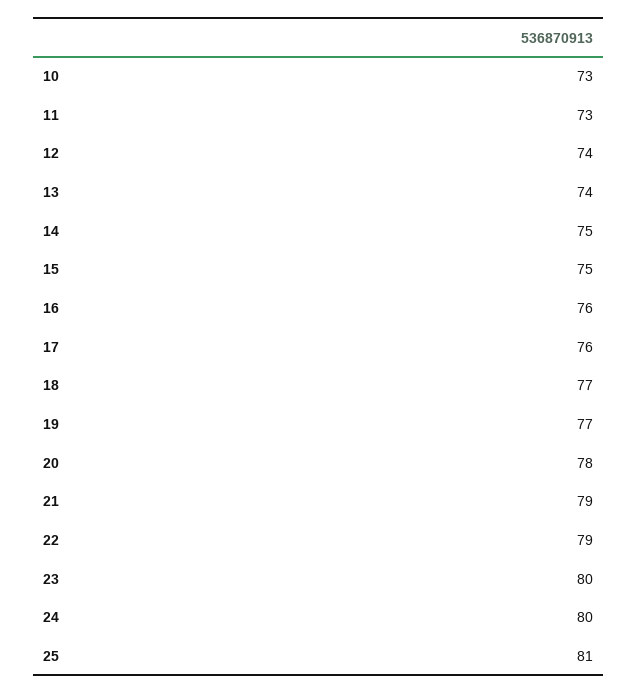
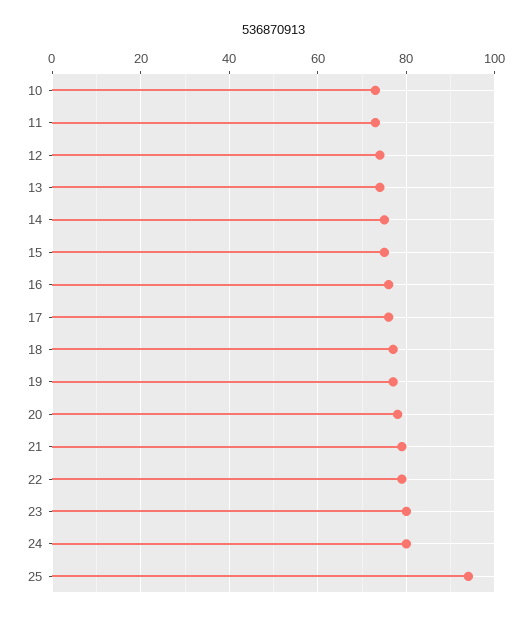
25: 81 -> 95

